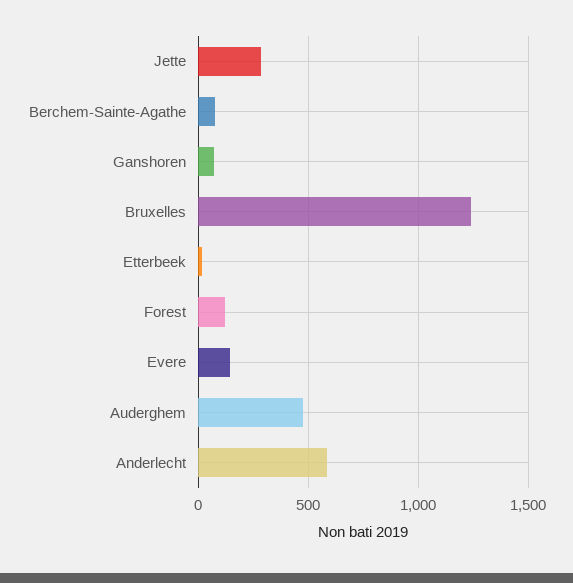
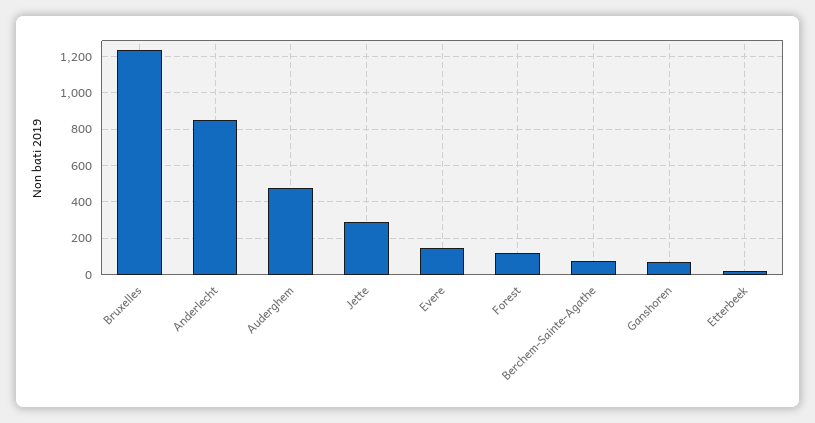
Anderlecht: 600 -> 850

